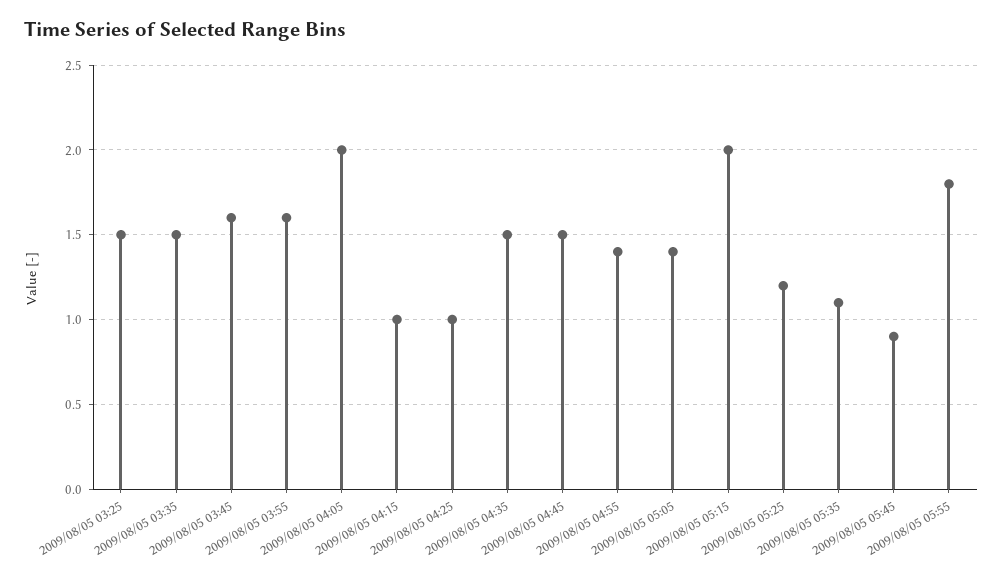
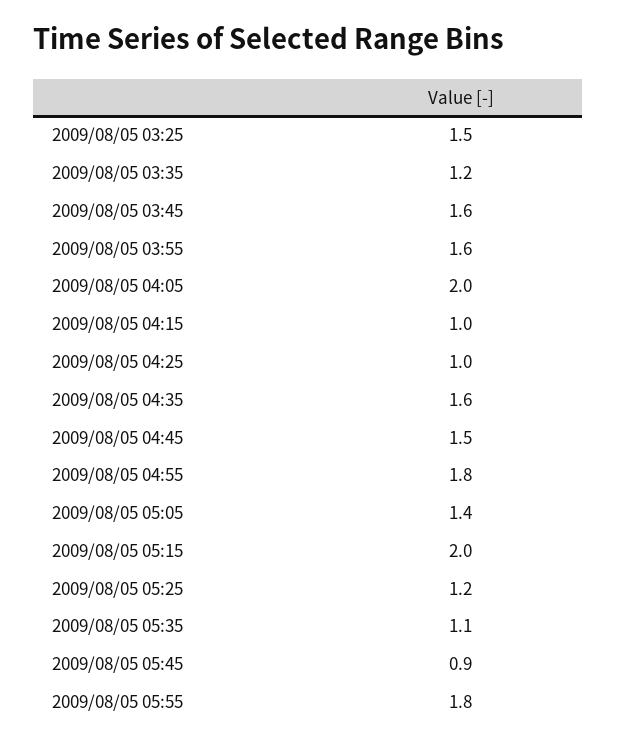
2009/08/05 03:35: 1.5 -> 1.2
2009/08/05 04:35: 1.5 -> 1.6
2009/08/05 04:55: 1.4 -> 1.8

